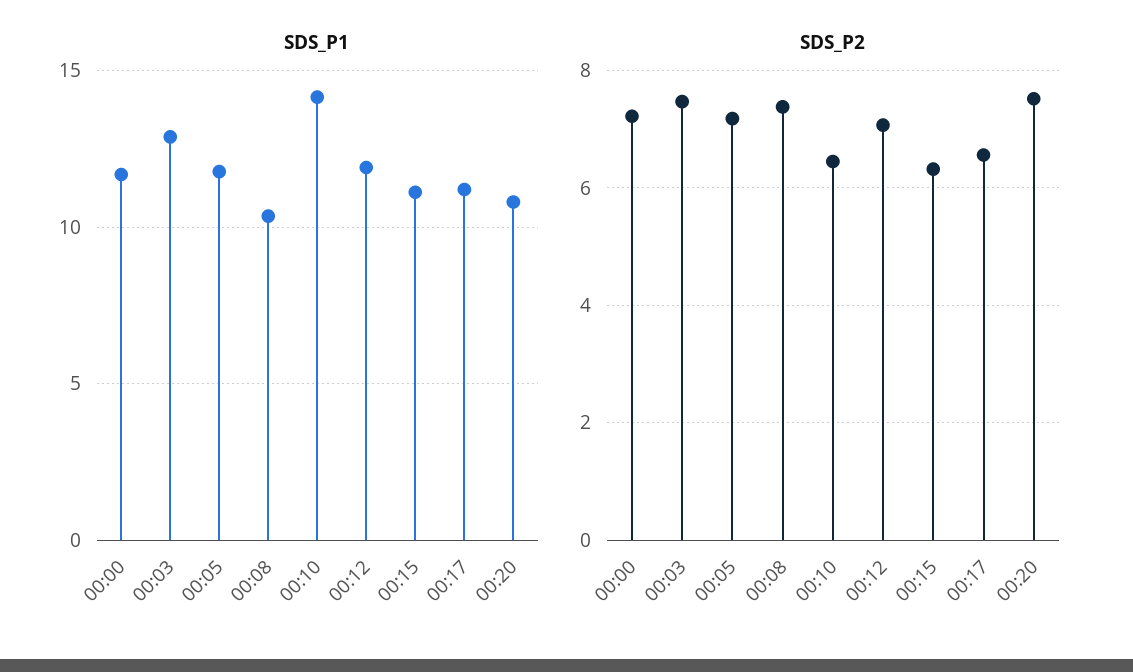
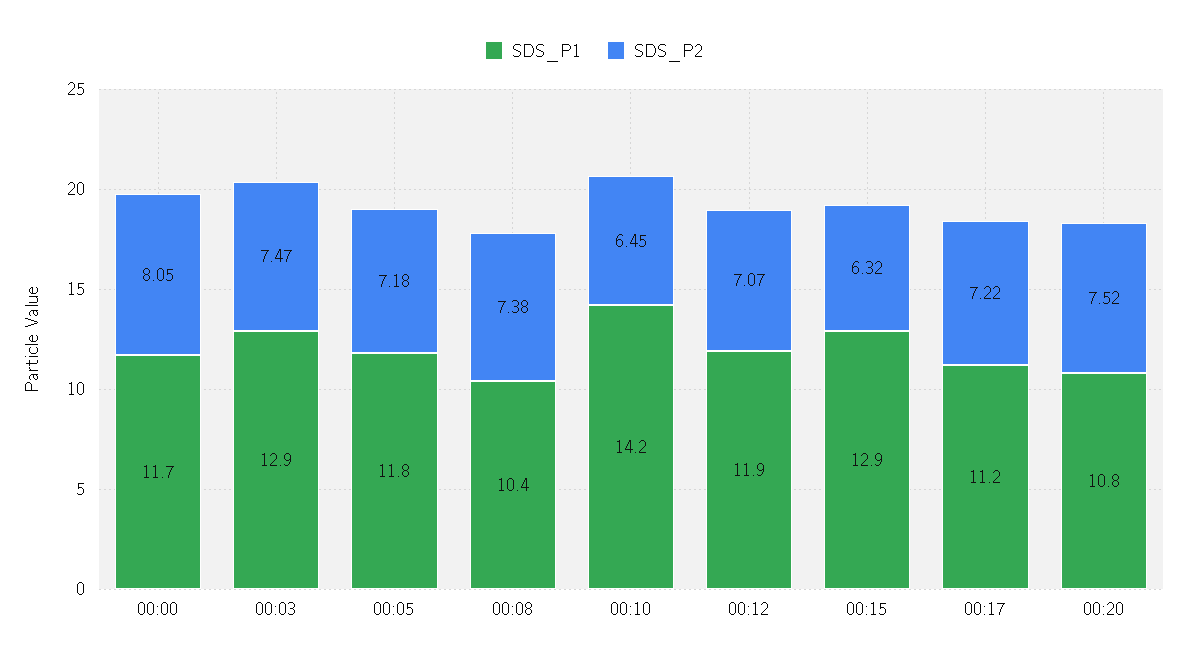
SDS_P1, 00:15: 11 -> 12.9
SDS_P2, 00:00: 7.2 -> 8.05
SDS_P2, 00:17: 6.6 -> 7.22

